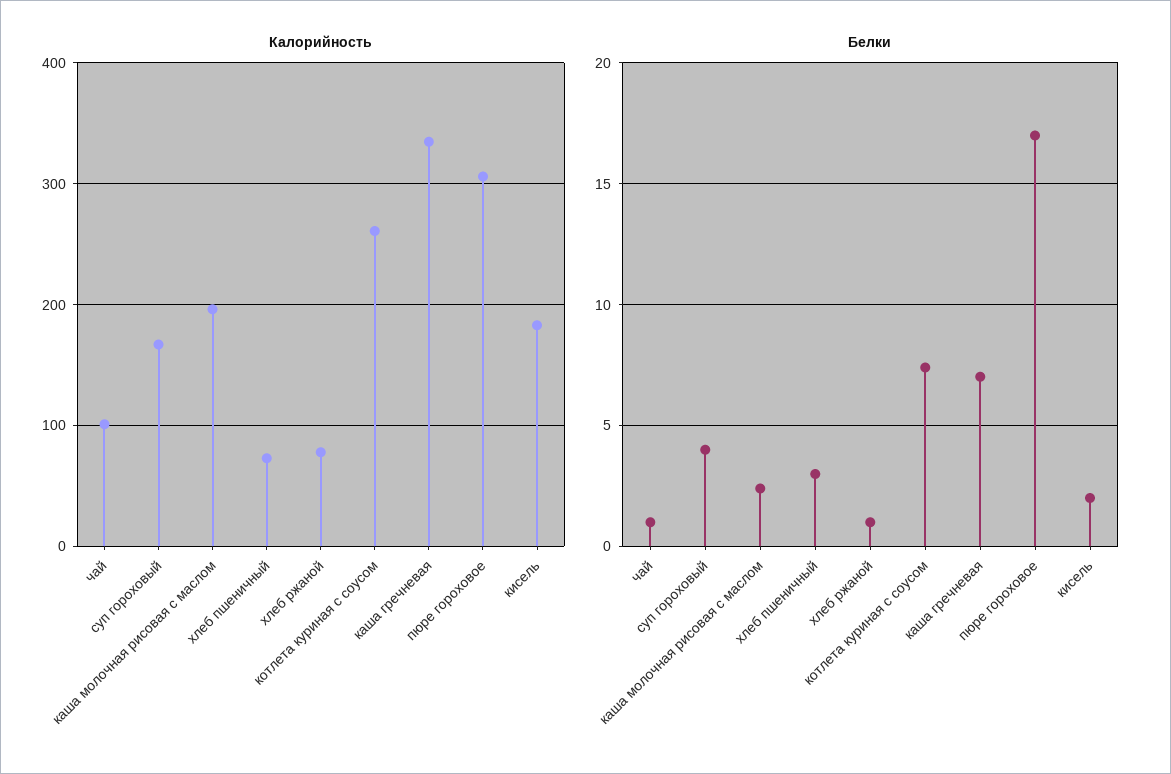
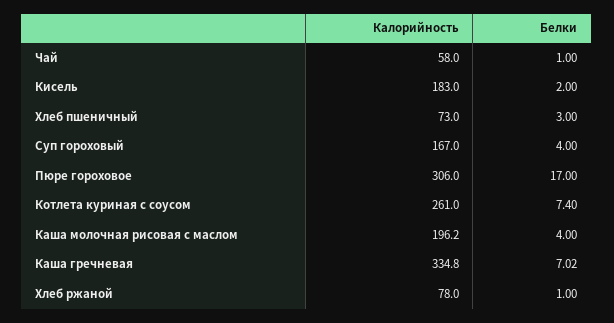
Калорийность, чай: 100 -> 58
Белки, каша молочная рисовая с маслом: 2.5 -> 4

